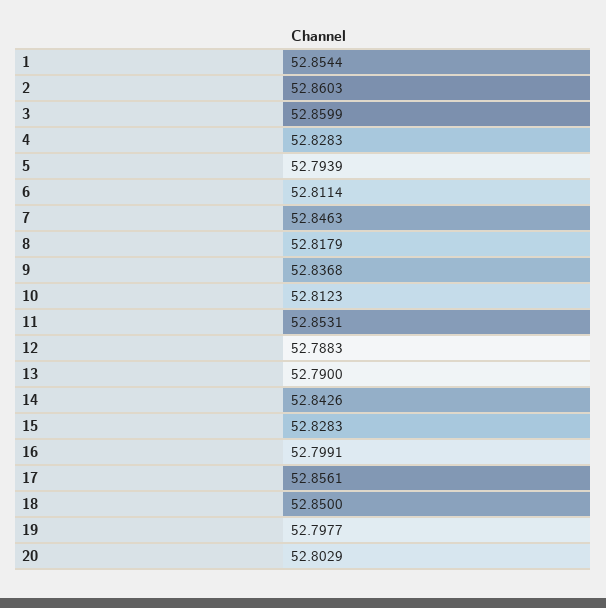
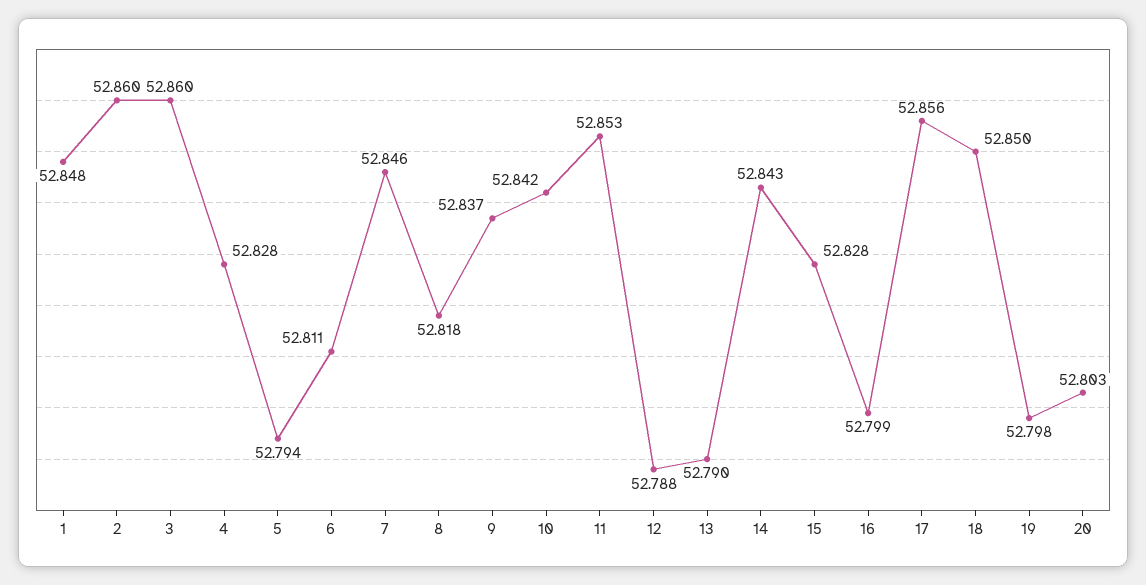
1: 52.8544 -> 52.848
10: 52.8123 -> 52.842

